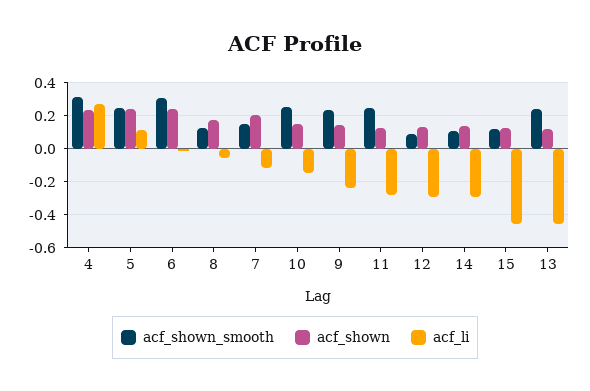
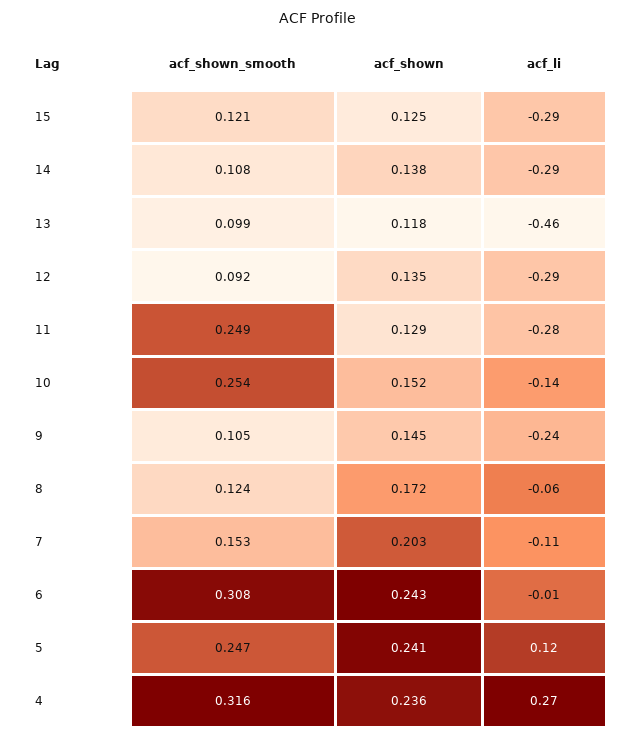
acf_shown_smooth, 9: 0.25 -> 0.105
acf_li, 15: -0.45 -> -0.29
acf_shown_smooth, 13: 0.25 -> 0.099

